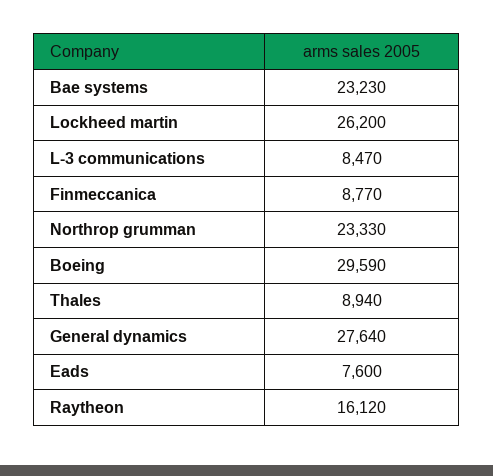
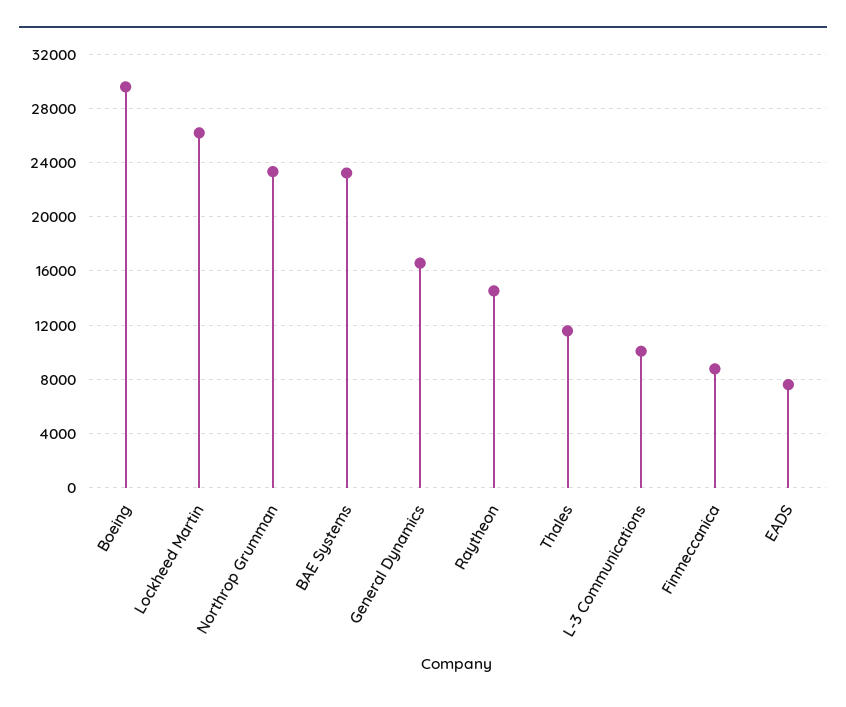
L-3 communications: 8470 -> 10000
Thales: 8940 -> 11500
General dynamics: 27640 -> 16500
Raytheon: 16120 -> 14500

